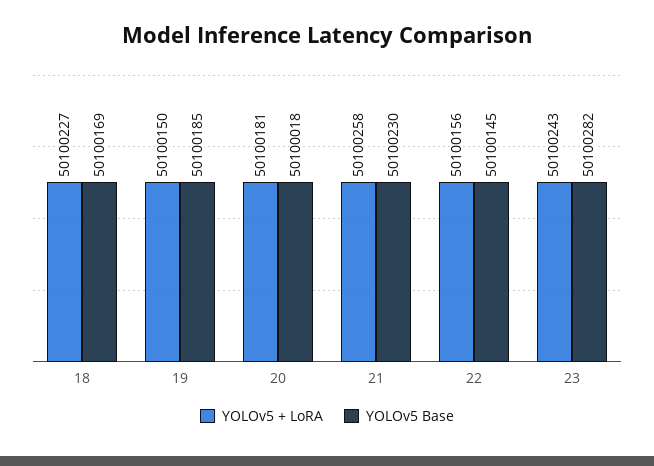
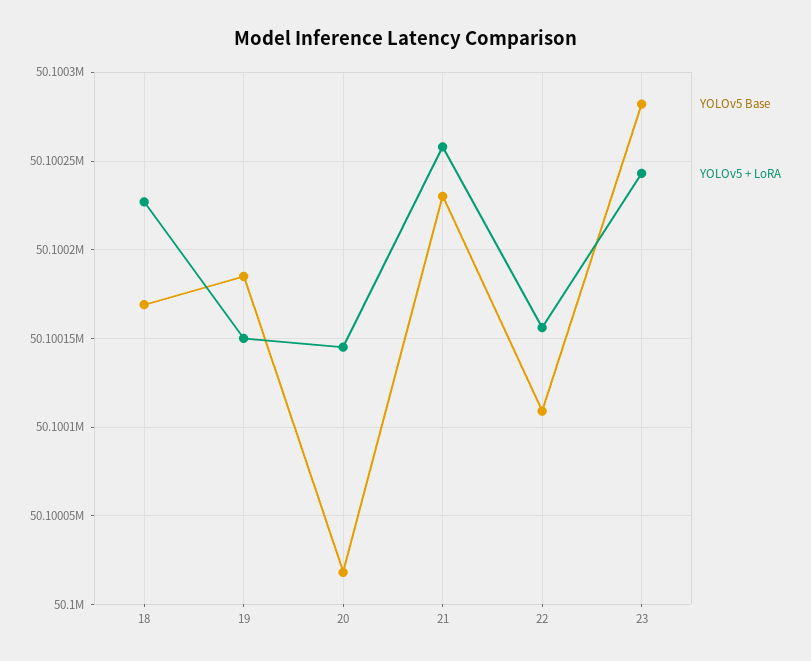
YOLOv5 + LoRA, 20: 50100181 -> 50100145
YOLOv5 Base, 22: 50100145 -> 50100110

